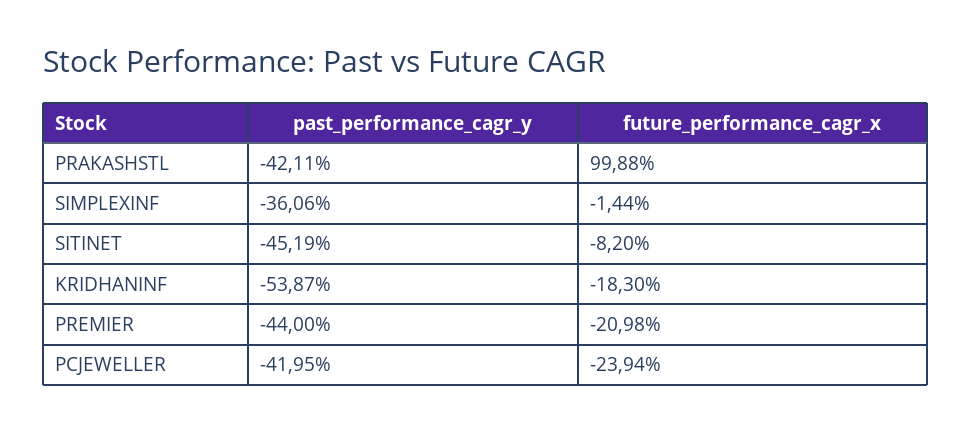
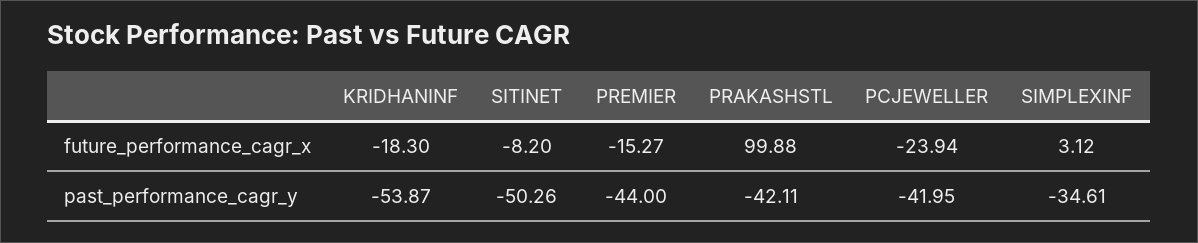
past_performance_cagr_y, SIMPLEXINF: -36.06 -> -34.61
future_performance_cagr_x, SIMPLEXINF: -1.44 -> 3.12
past_performance_cagr_y, SITINET: -45.19 -> -50.26
future_performance_cagr_x, PREMIER: -20.98 -> -15.27

